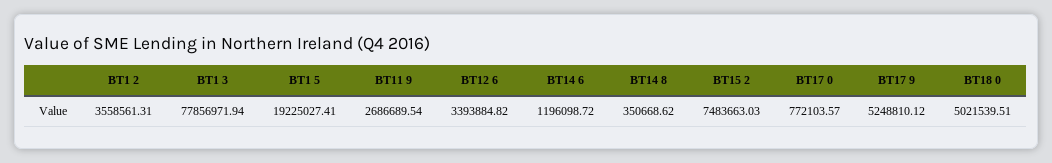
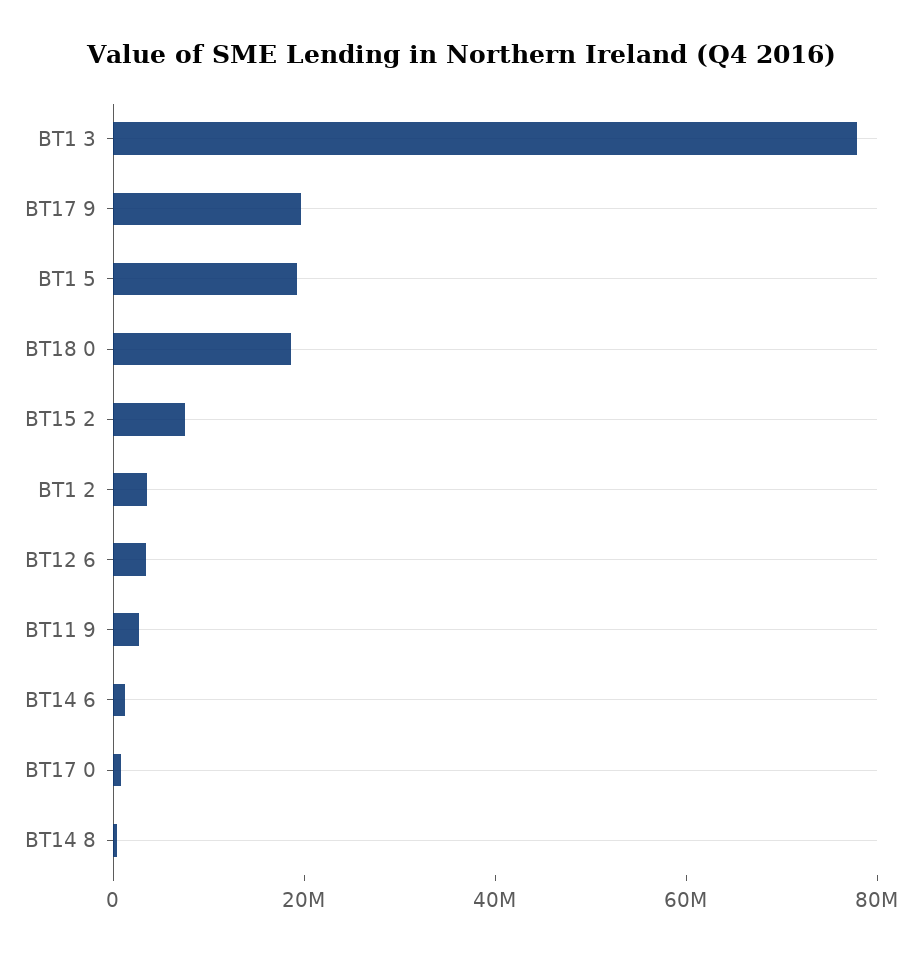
BT17 9: 5248810.12 -> 20000000
BT18 0: 5021539.51 -> 20000000

